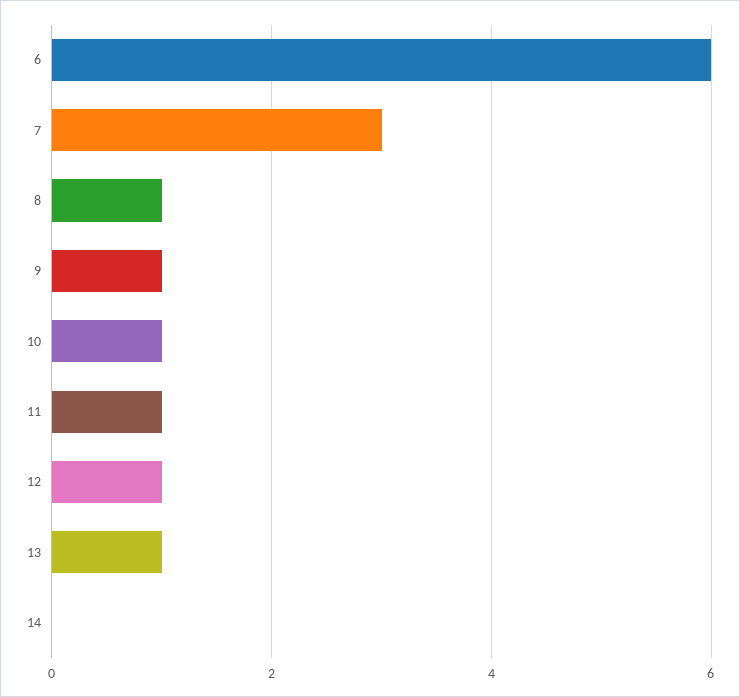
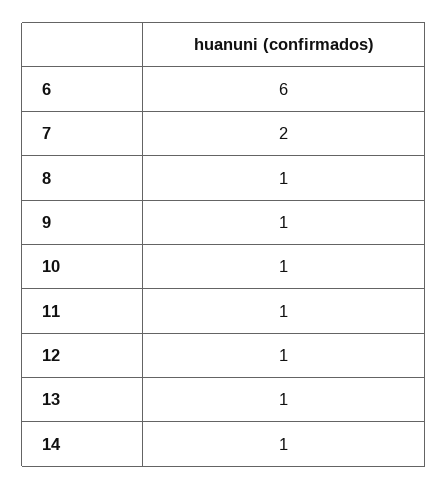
7: 3 -> 2
14: 0 -> 1

